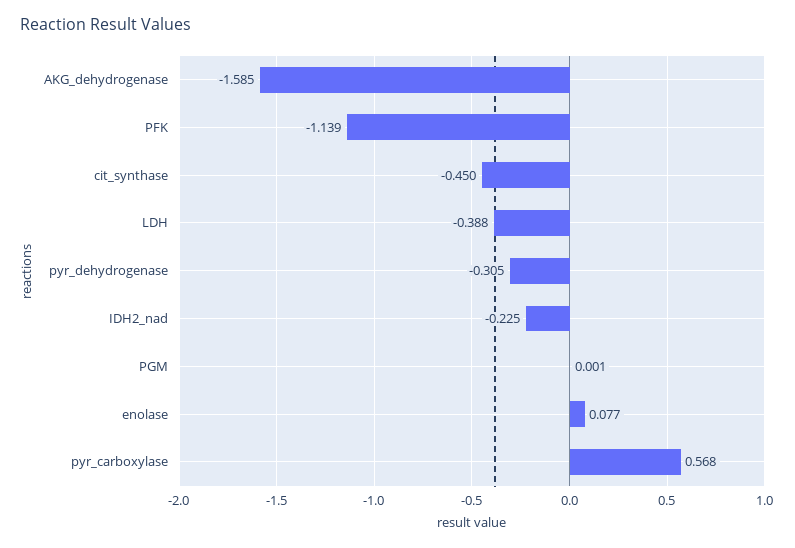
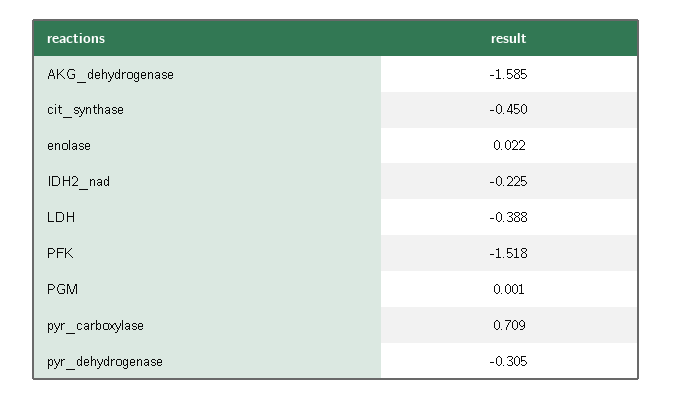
PFK: -1.139 -> -1.518
enolase: 0.077 -> 0.022
pyr_carboxylase: 0.568 -> 0.709

